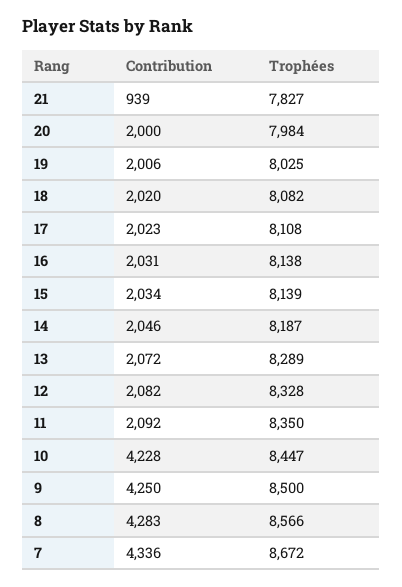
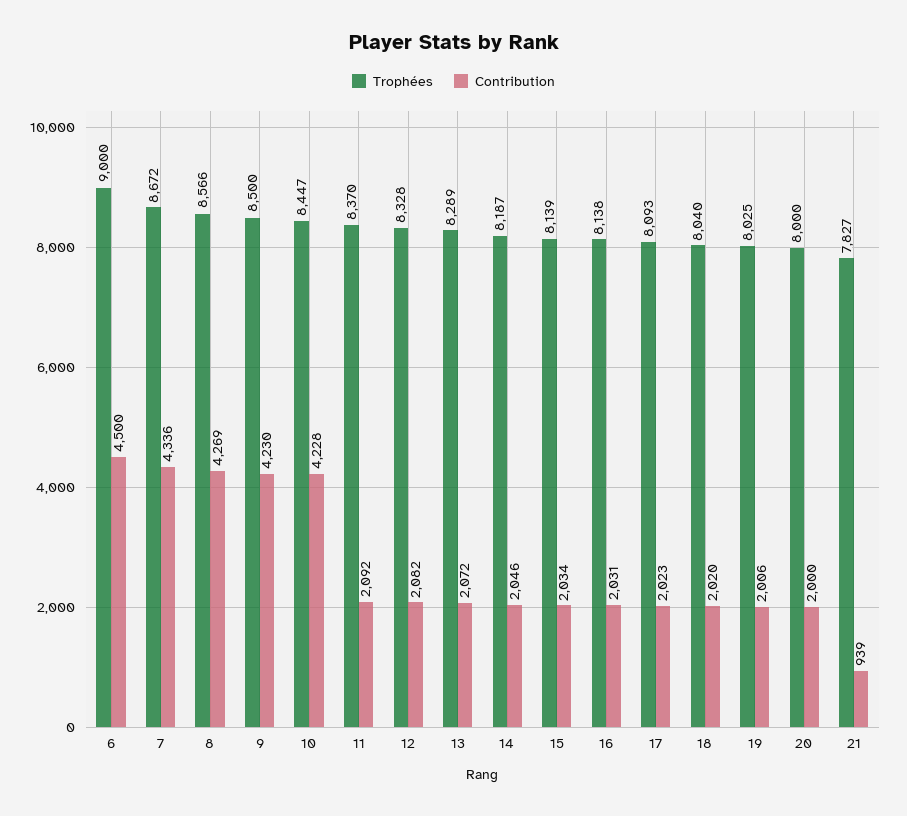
Trophées, 20: 7984 -> 8000
Trophées, 18: 8082 -> 8040
Trophées, 17: 8108 -> 8093
Trophées, 11: 8350 -> 8370
Contribution, 9: 4250 -> 4230
Contribution, 8: 4283 -> 4269
Trophées, 6: none -> 9000
Contribution, 6: none -> 4500

